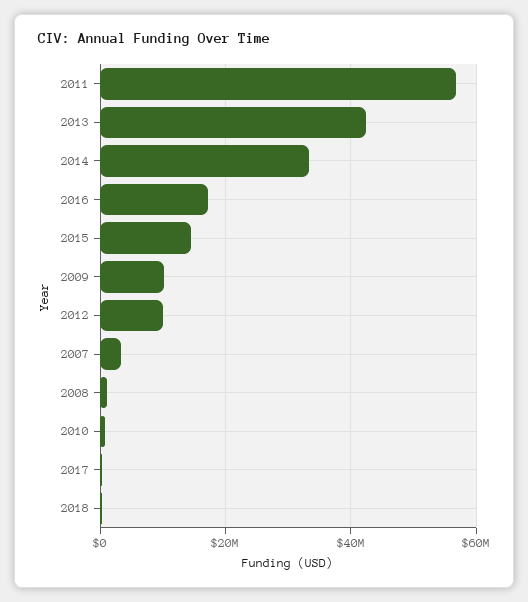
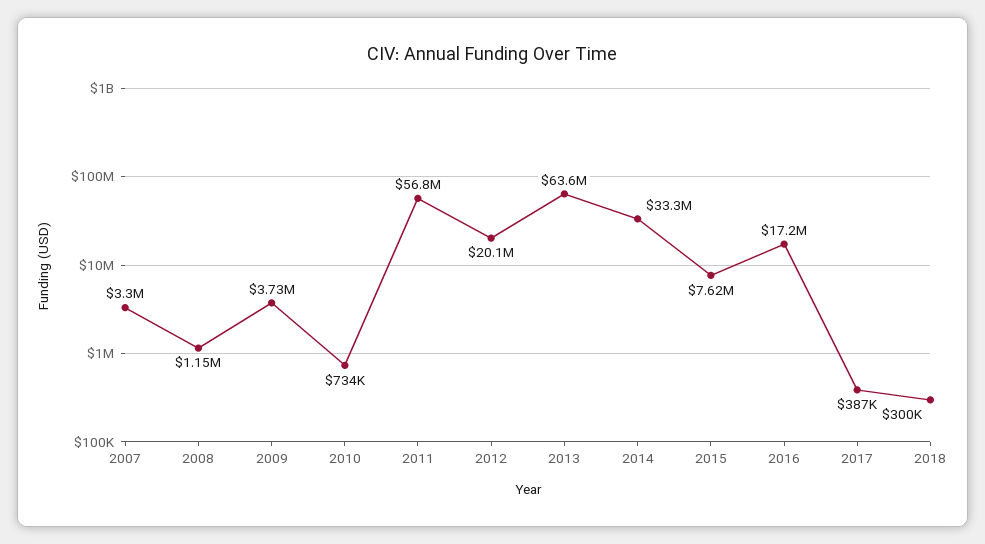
2013: 42000000 -> 63600000
2015: 14000000 -> 7620000
2009: 10000000 -> 3730000
2012: 10000000 -> 20100000

